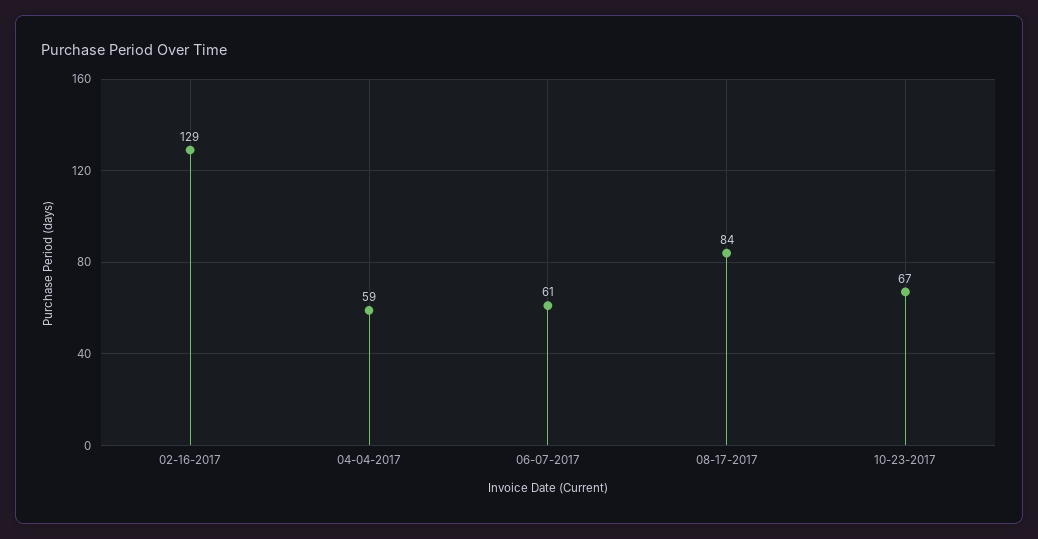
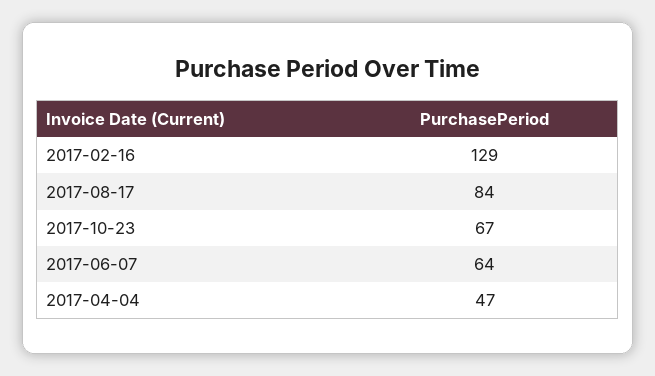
04-04-2017: 59 -> 47
06-07-2017: 61 -> 64

